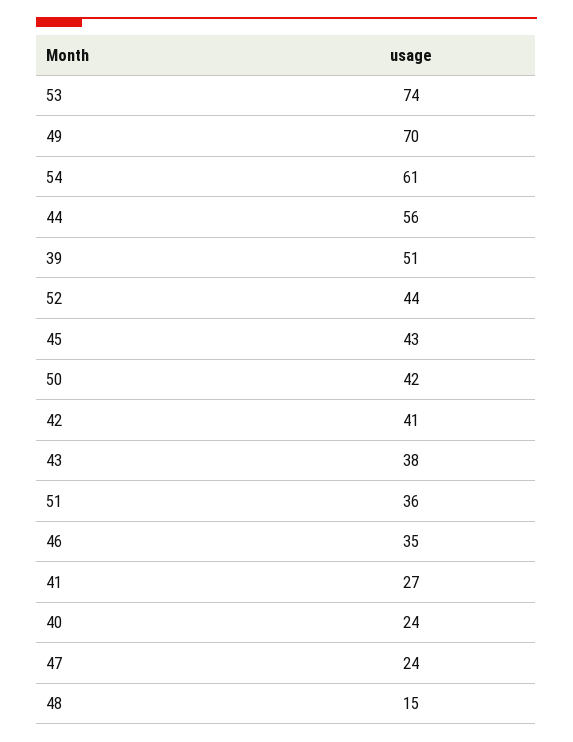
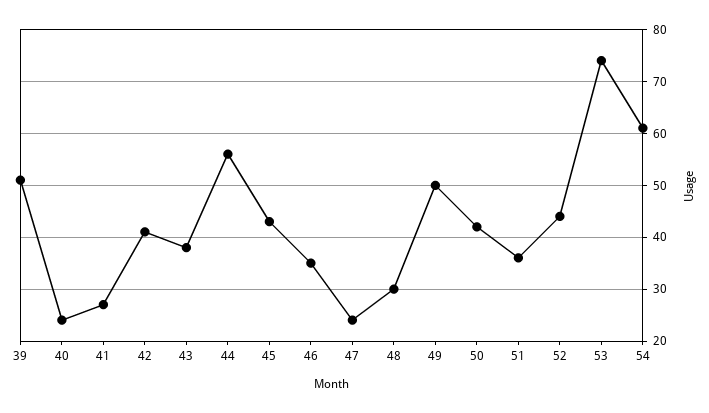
49: 70 -> 50
48: 15 -> 30

